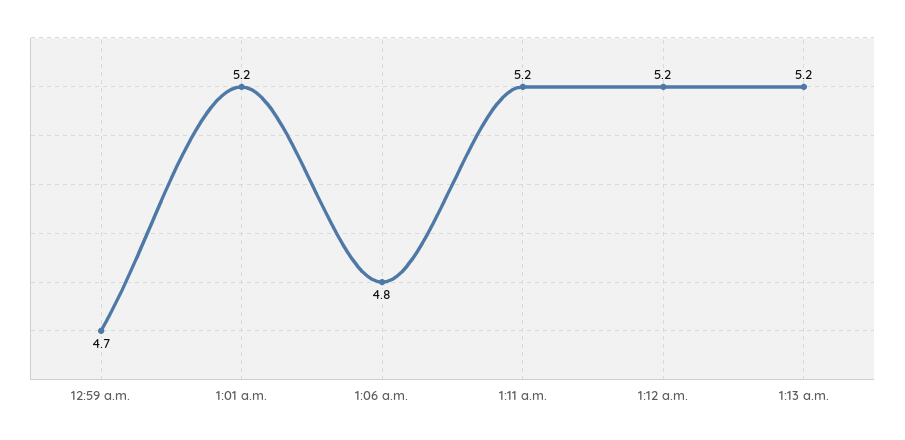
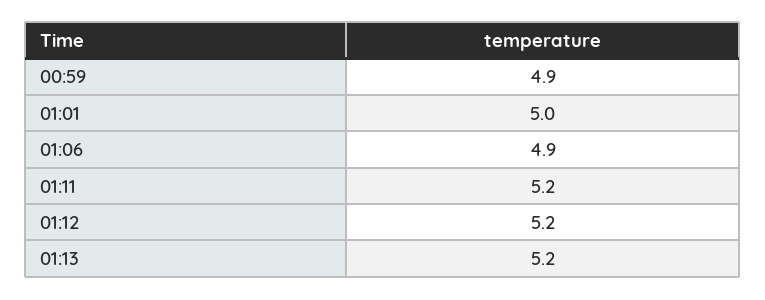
12:59 a.m.: 4.7 -> 4.9
1:01 a.m.: 5.2 -> 5
1:06 a.m.: 4.8 -> 4.9

